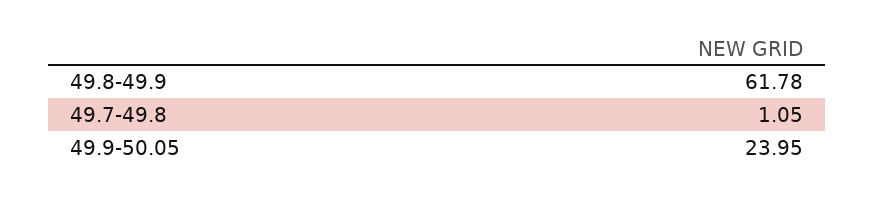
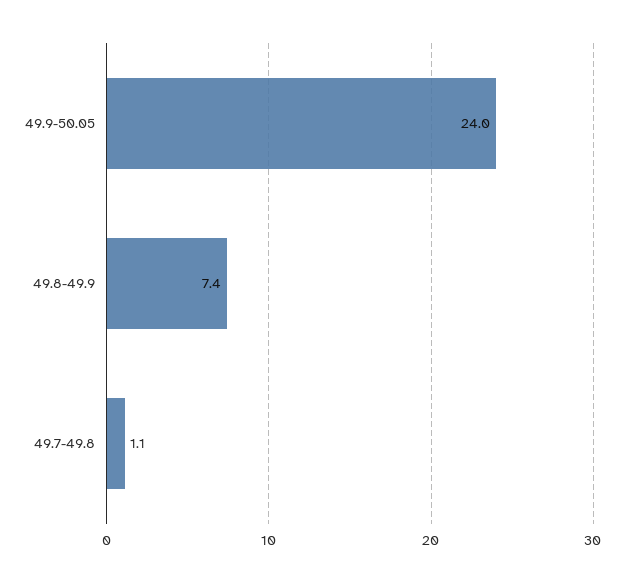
49.8-49.9: 61.78 -> 7.4

